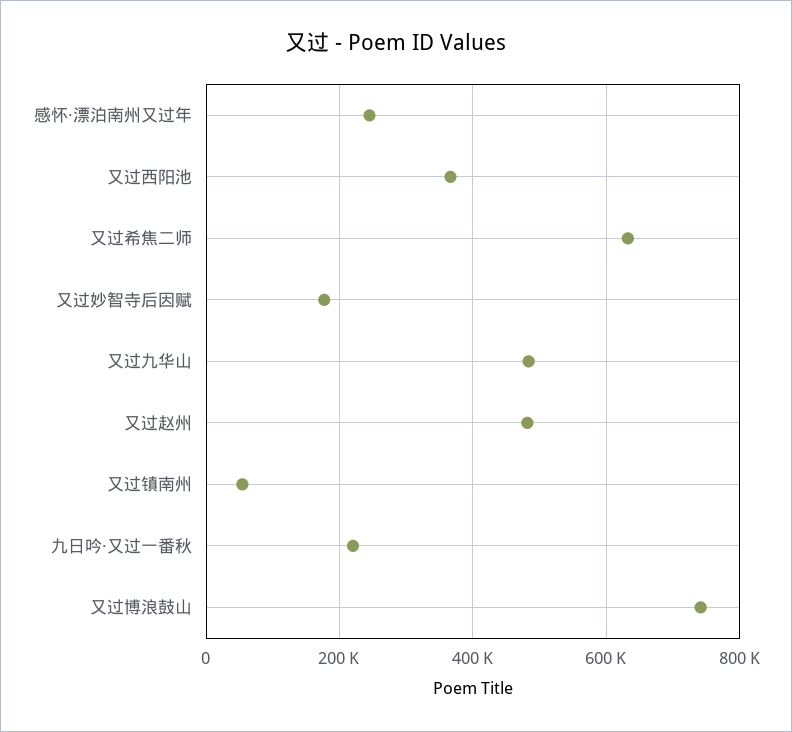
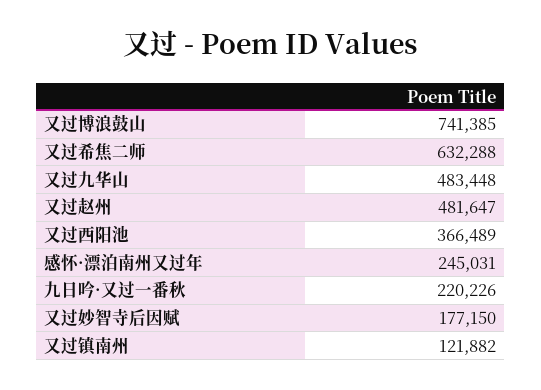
又过镇南州: 60000 -> 121882

